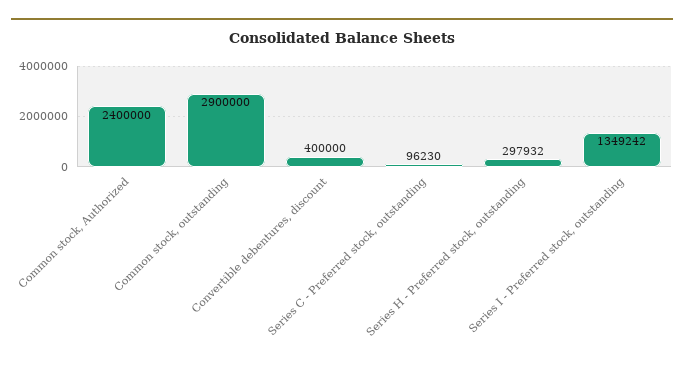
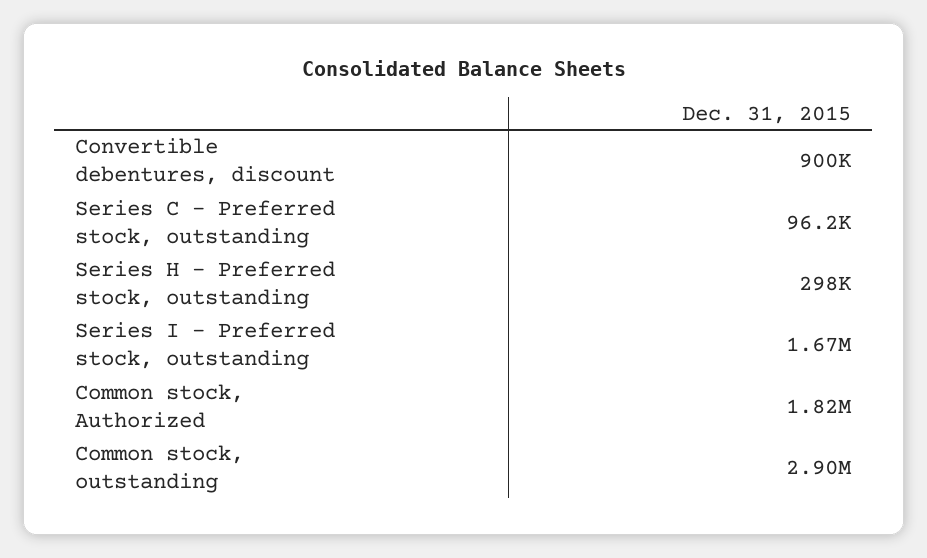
Common stock, Authorized: 2400000 -> 1820000
Convertible debentures, discount: 400000 -> 900000
Series I - Preferred stock, outstanding: 1349242 -> 1670000

